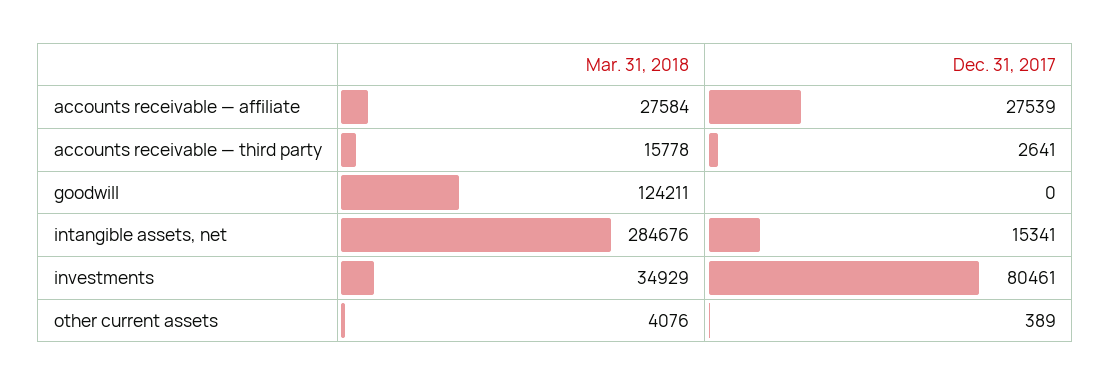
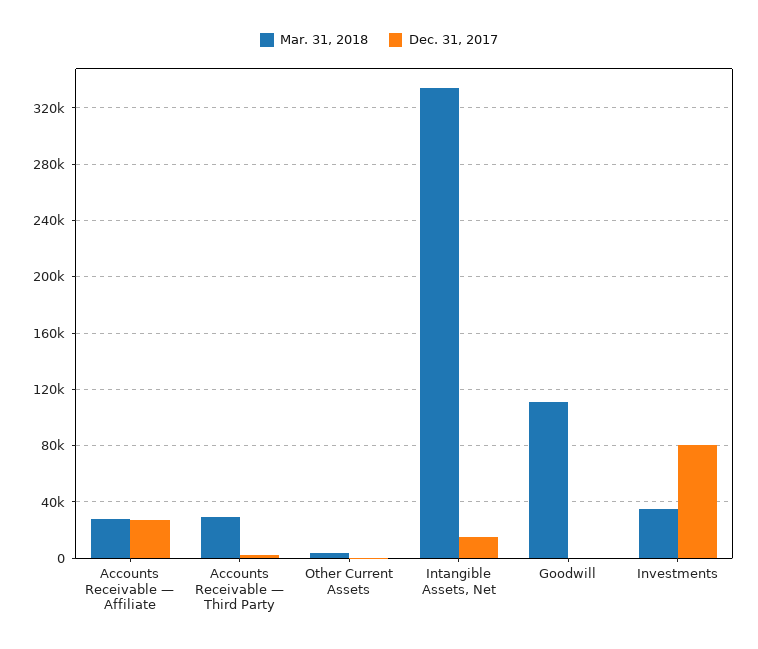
Mar. 31, 2018, accounts receivable — third party: 15778 -> 30000
Mar. 31, 2018, goodwill: 124211 -> 110000
Mar. 31, 2018, intangible assets, net: 284676 -> 335000

